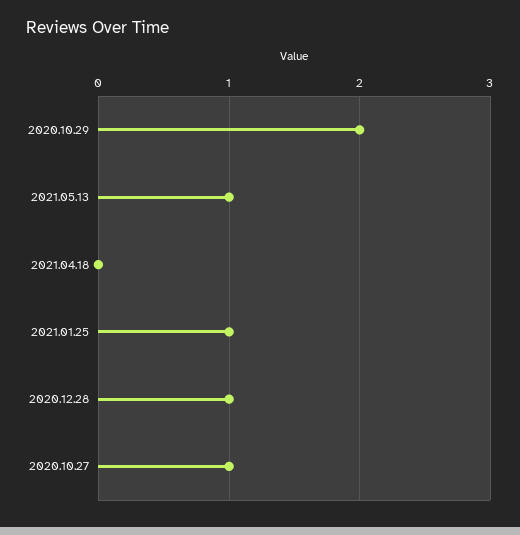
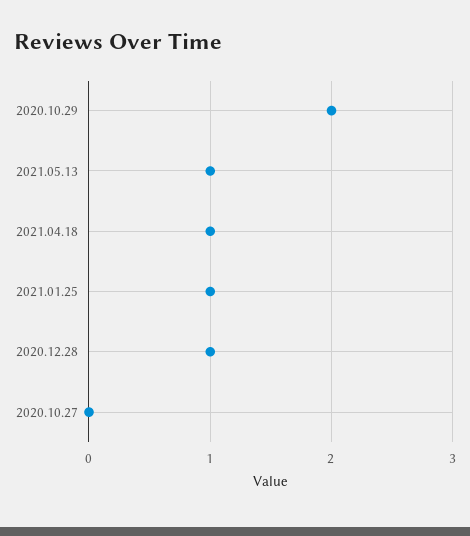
2021.04.18: 0 -> 1
2020.10.27: 1 -> 0

